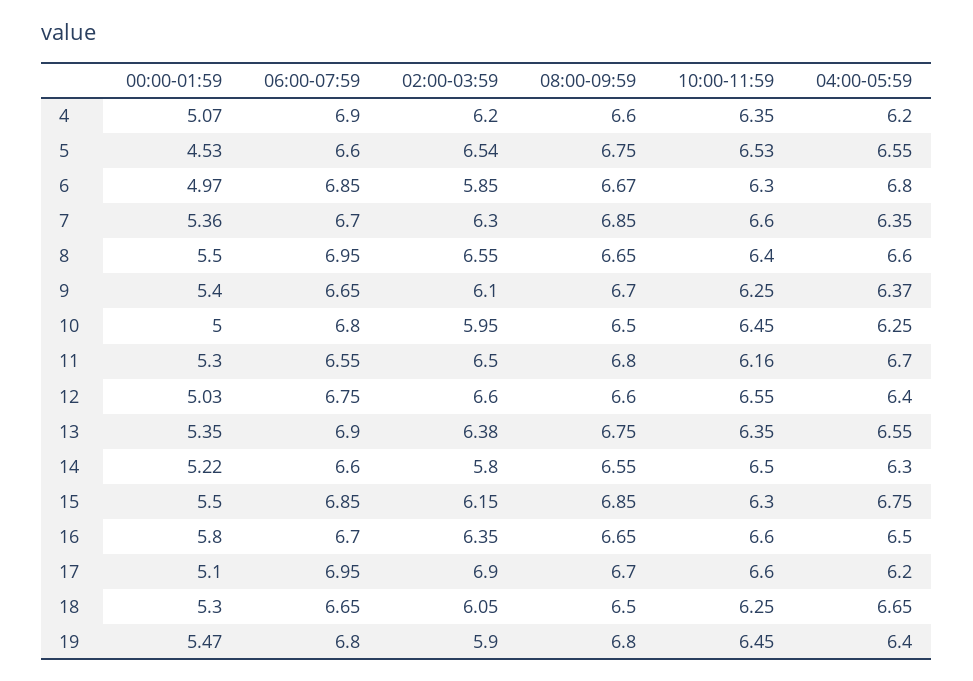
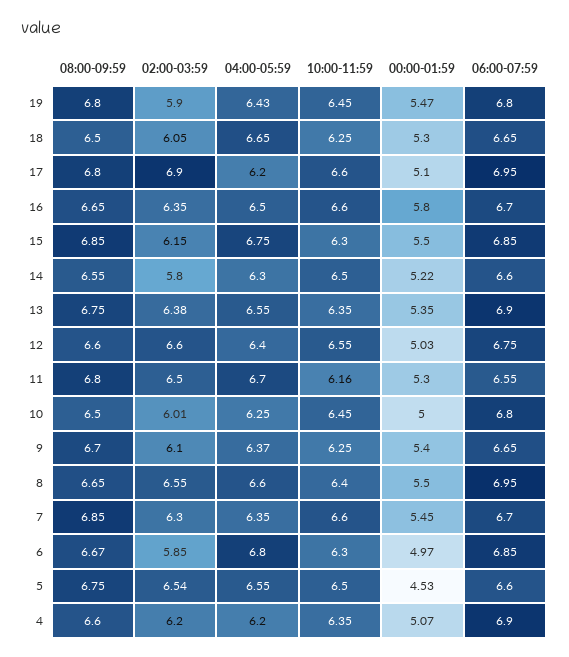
10:00-11:59, 5: 6.53 -> 6.5
00:00-01:59, 7: 5.36 -> 5.45
02:00-03:59, 10: 5.95 -> 6.01
08:00-09:59, 17: 6.7 -> 6.8
04:00-05:59, 19: 6.4 -> 6.43

